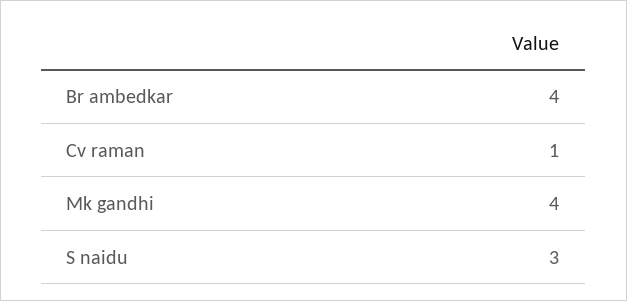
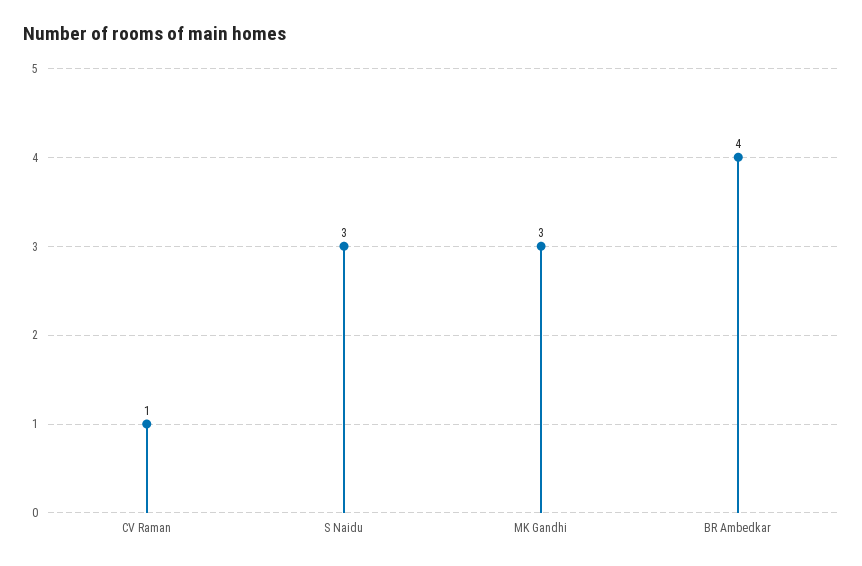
Mk gandhi: 4 -> 3

